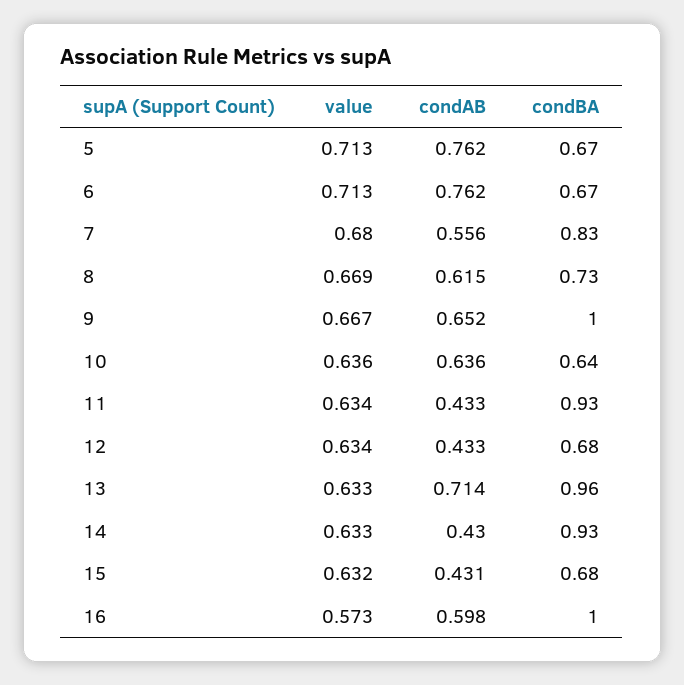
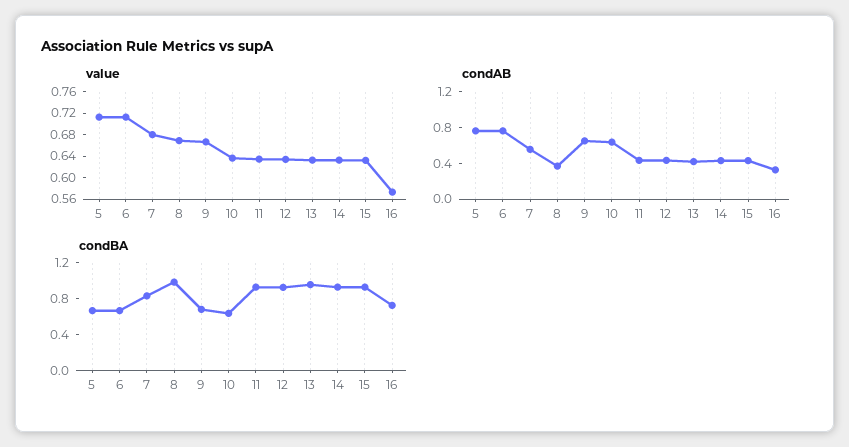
condAB, 8: 0.615 -> 0.4
condBA, 8: 0.73 -> 1
condBA, 9: 1 -> 0.7
condBA, 12: 0.68 -> 0.9
condAB, 13: 0.714 -> 0.4
condBA, 15: 0.68 -> 0.9
condAB, 16: 0.598 -> 0.3
condBA, 16: 1 -> 0.7

